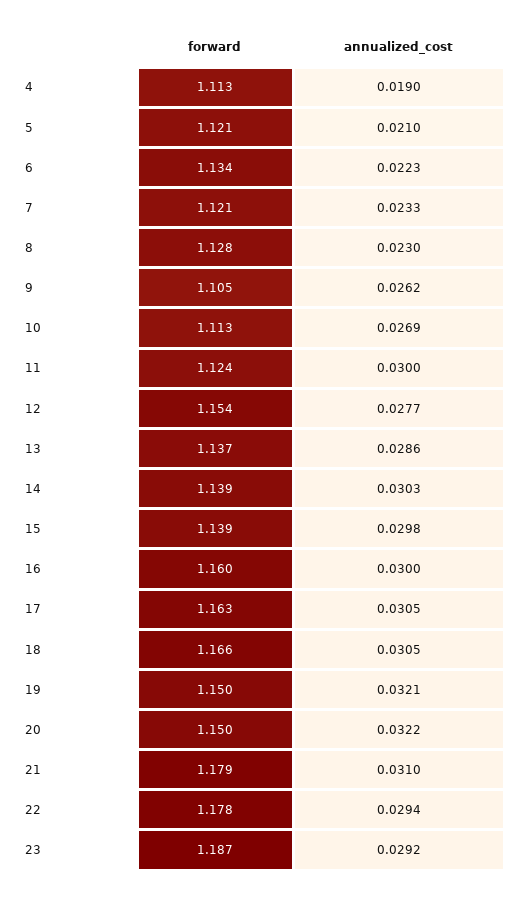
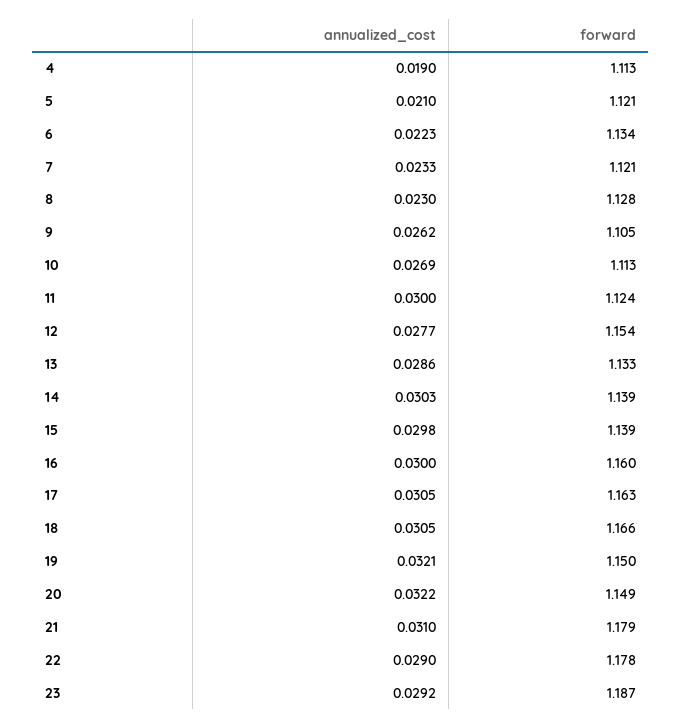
forward, 13: 1.137 -> 1.133
forward, 20: 1.15 -> 1.149
annualized_cost, 22: 0.0294 -> 0.029

